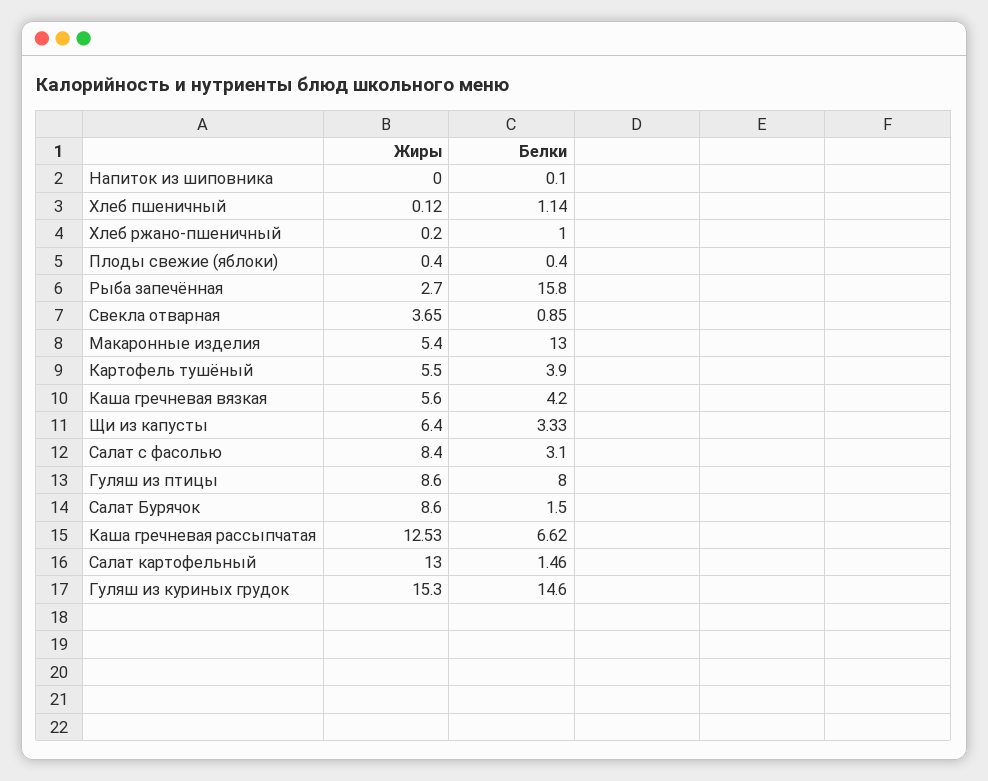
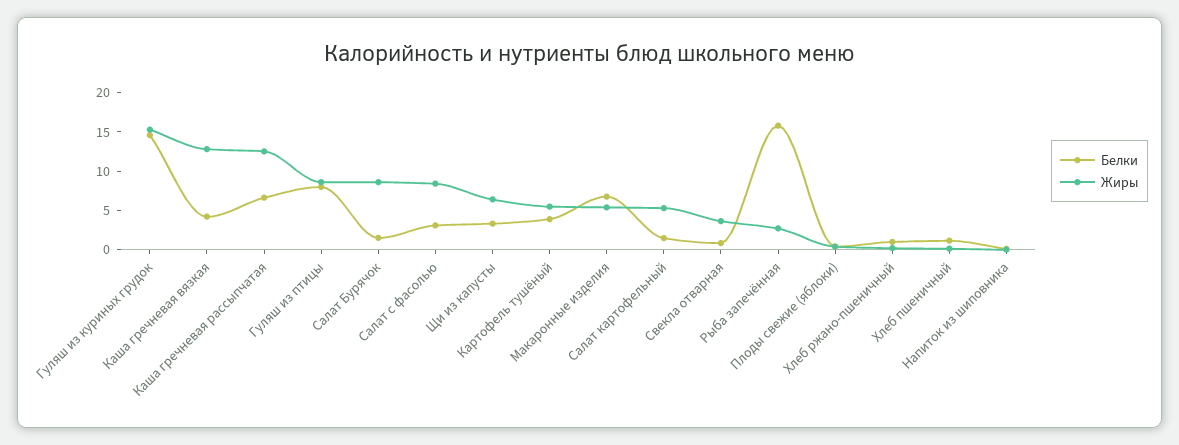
Белки, Макаронные изделия: 13 -> 7.5
Жиры, Каша гречневая вязкая: 5.6 -> 12.5
Жиры, Салат картофельный: 13 -> 5

